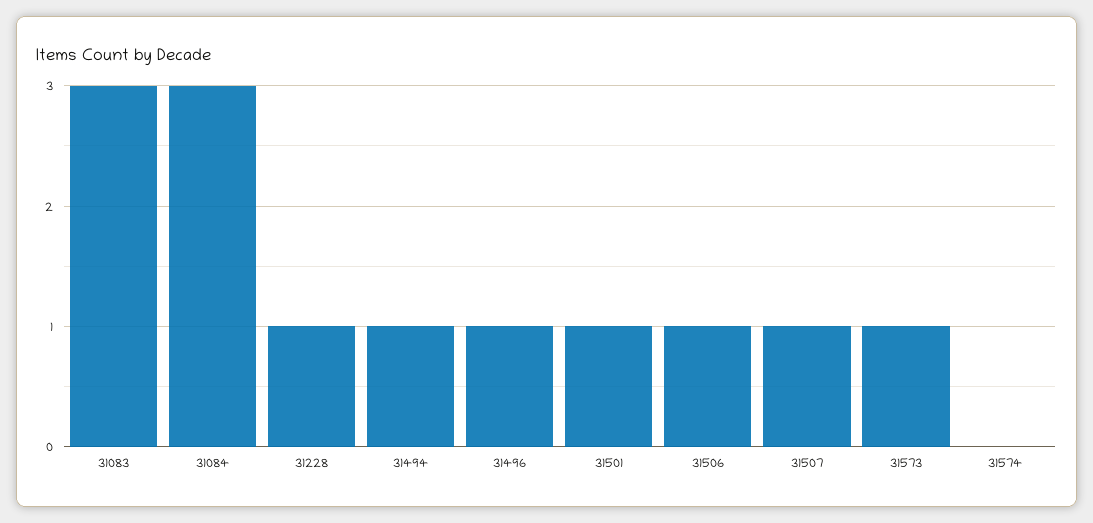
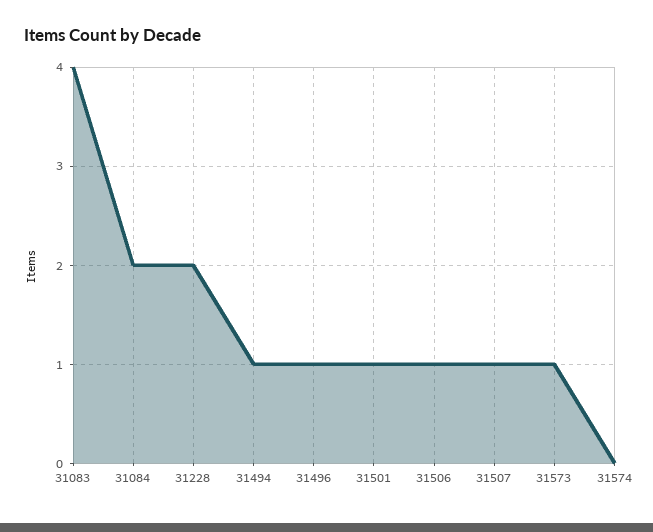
31083: 3 -> 4
31084: 3 -> 2
31228: 1 -> 2

